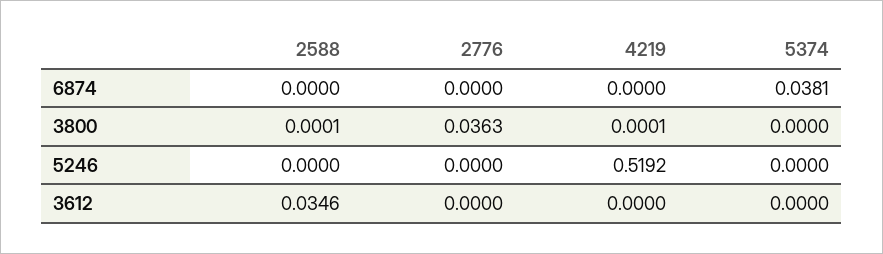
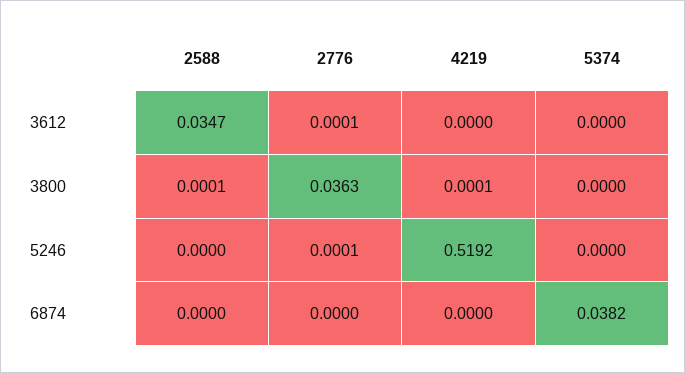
5374, 6874: 0.0381 -> 0.0382
2776, 5246: 0 -> 0.0001
2588, 3612: 0.0346 -> 0.0347
2776, 3612: 0 -> 0.0001

